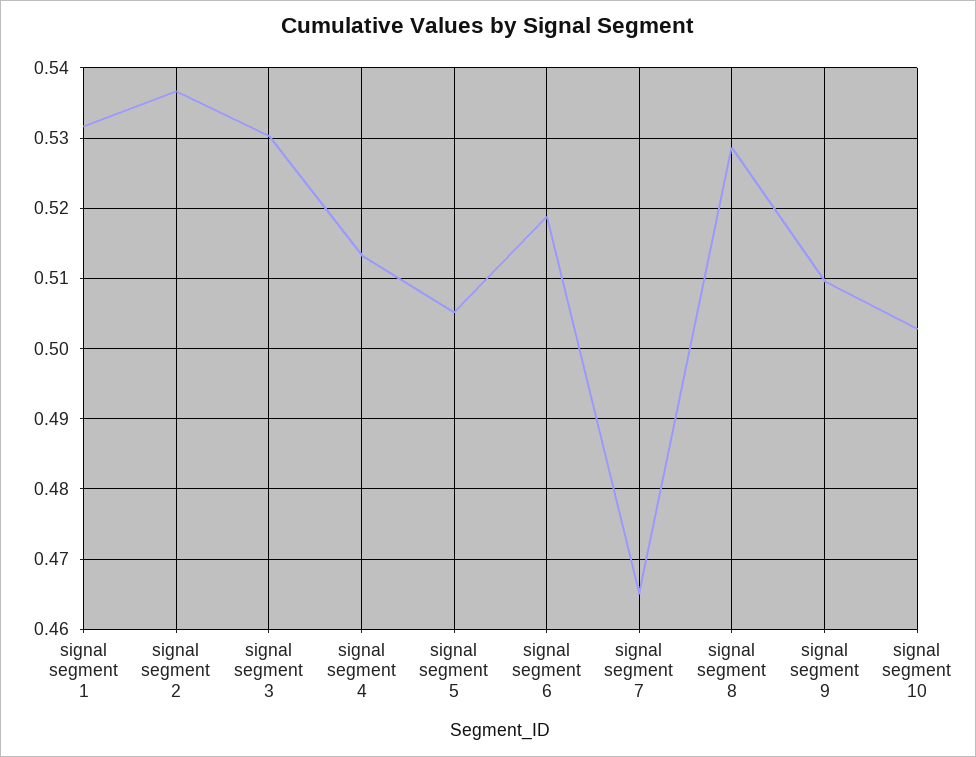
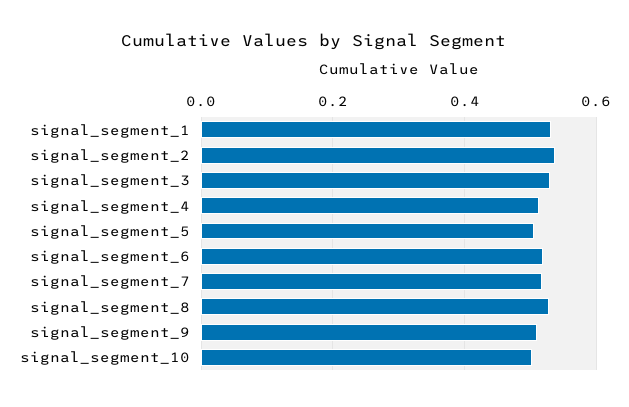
signal segment 7: 0.465 -> 0.52

